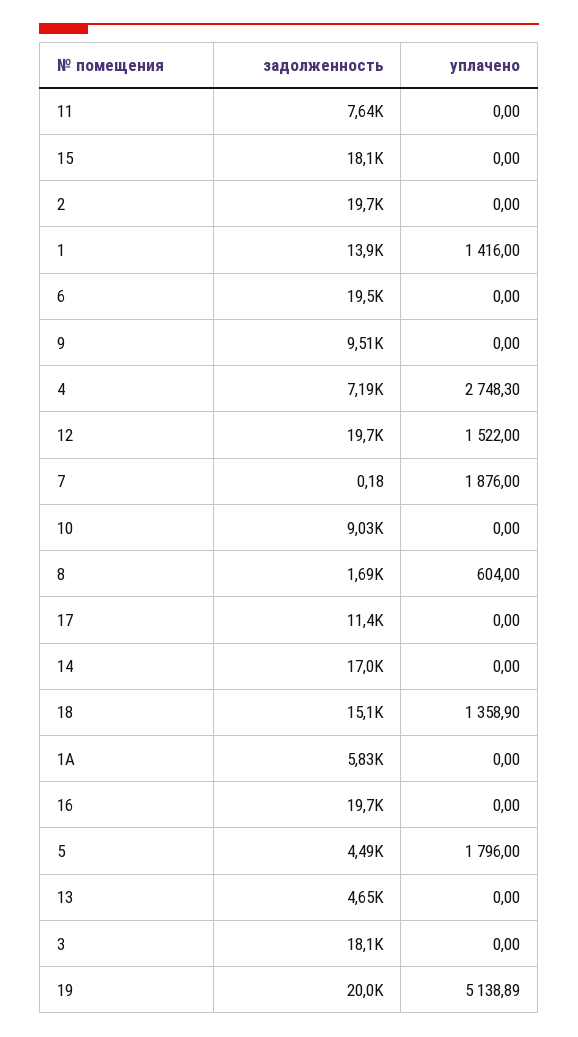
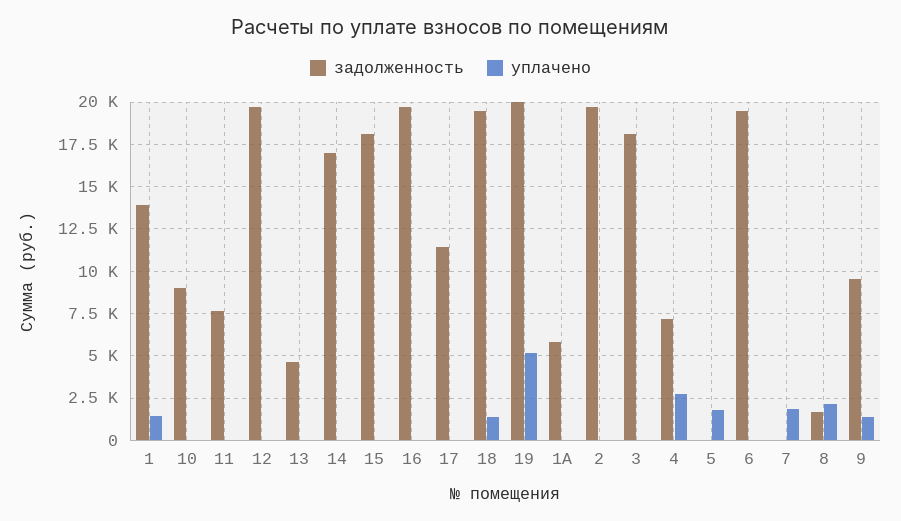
уплачено, 9: 0 -> 1500
уплачено, 12: 1522 -> 0
уплачено, 8: 604 -> 2000
задолженность, 18: 15100 -> 19500
задолженность, 5: 4490 -> 0

